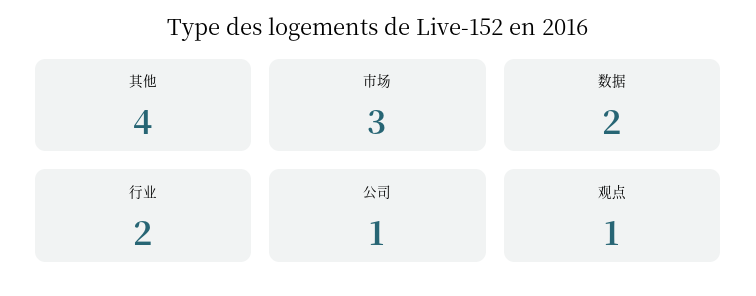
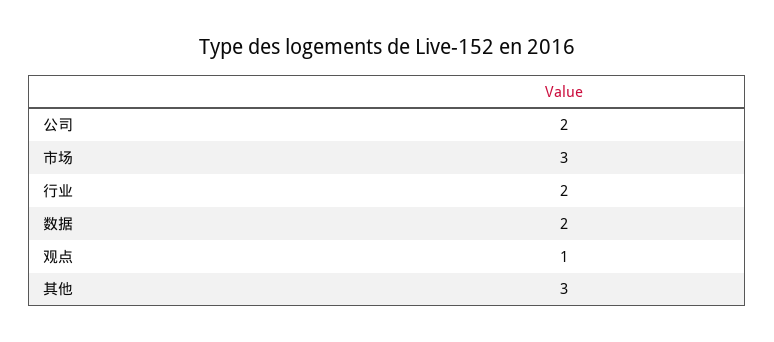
其他: 4 -> 3
公司: 1 -> 2

